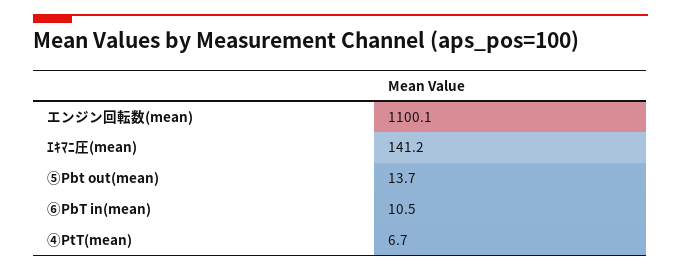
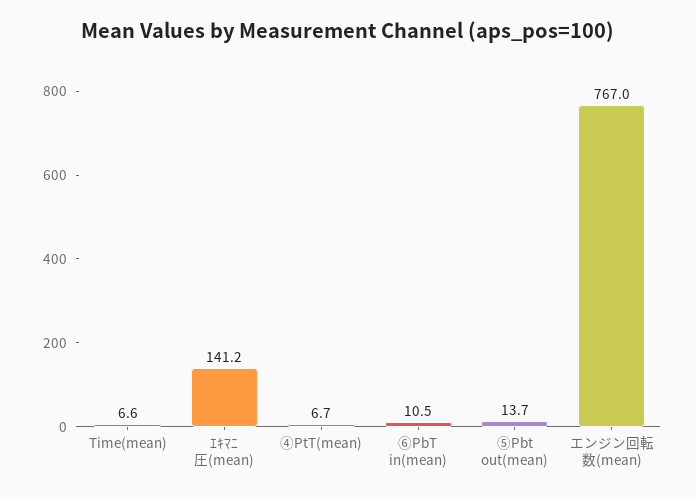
エンジン回転数(mean): 1100.1 -> 767
Time(mean): none -> 6.6

